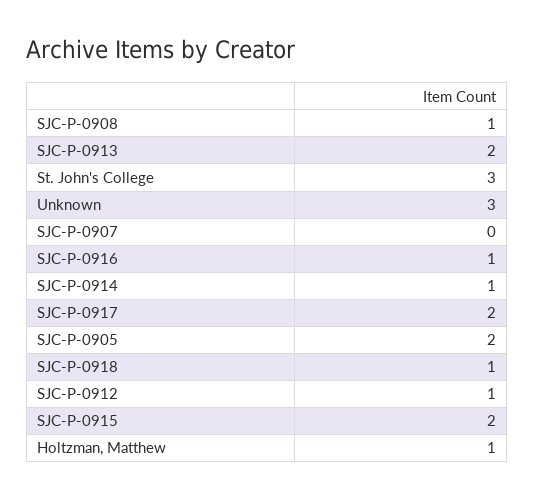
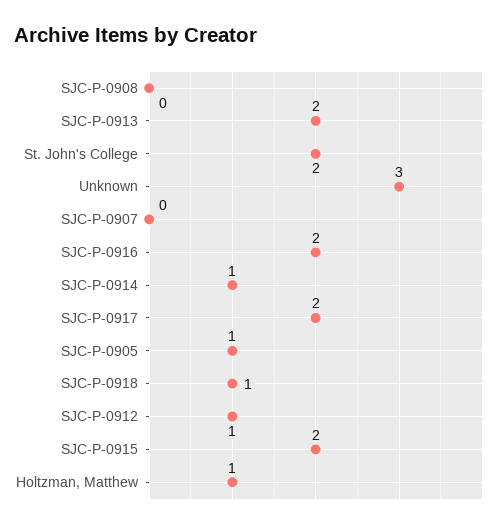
SJC-P-0908: 1 -> 0
St. John's College: 3 -> 2
SJC-P-0916: 1 -> 2
SJC-P-0905: 2 -> 1

